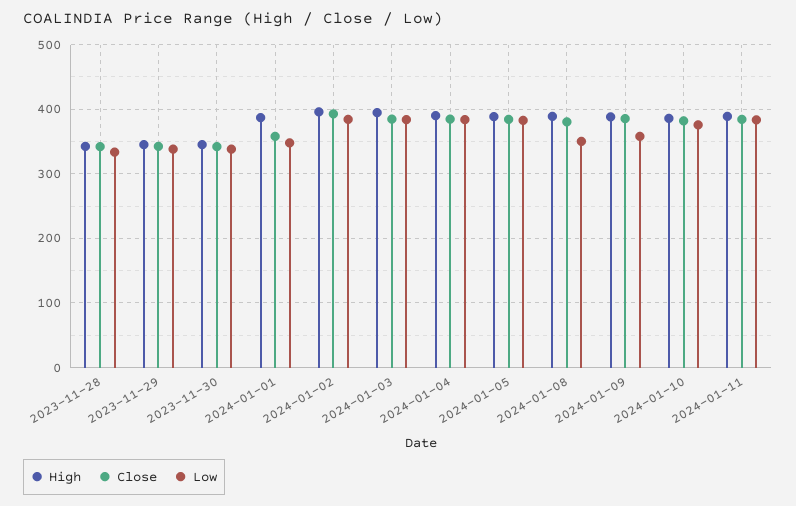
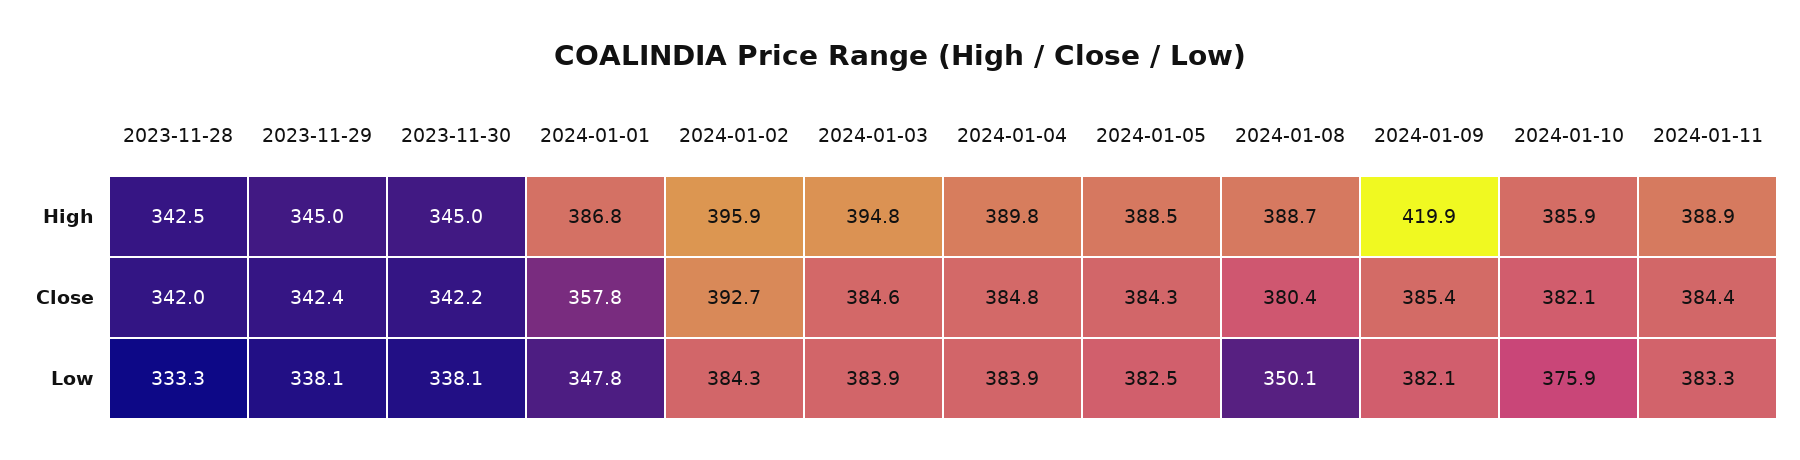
High, 2024-01-09: 390 -> 419.9
Low, 2024-01-09: 360 -> 382.1

